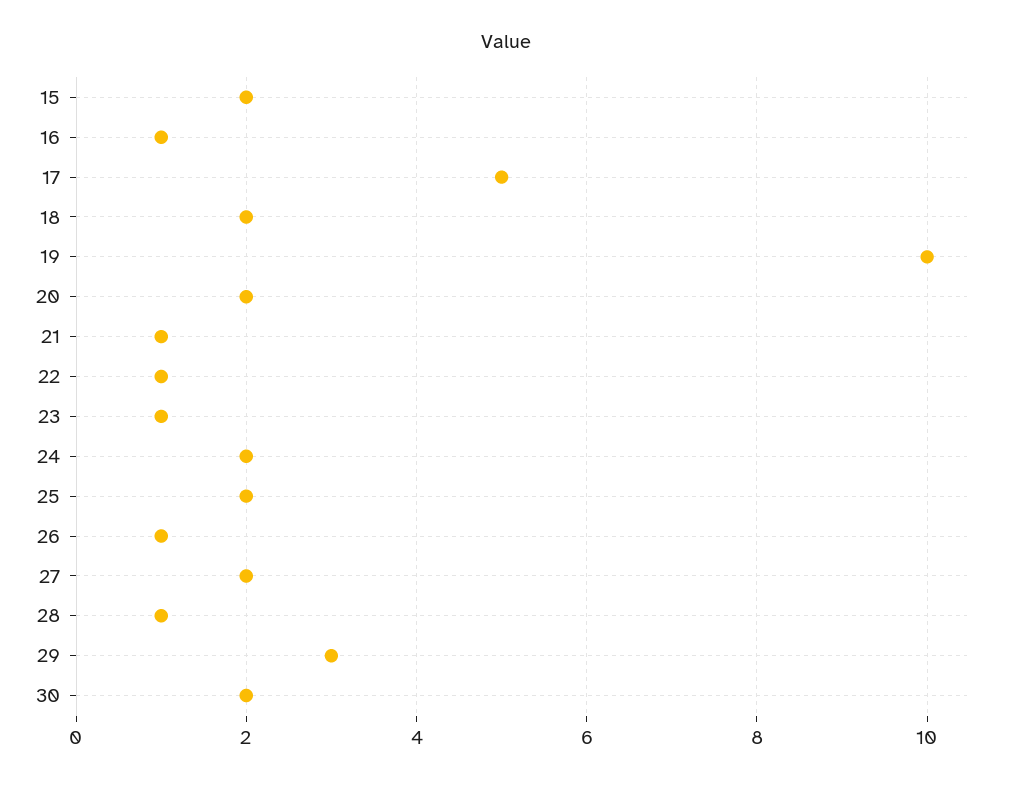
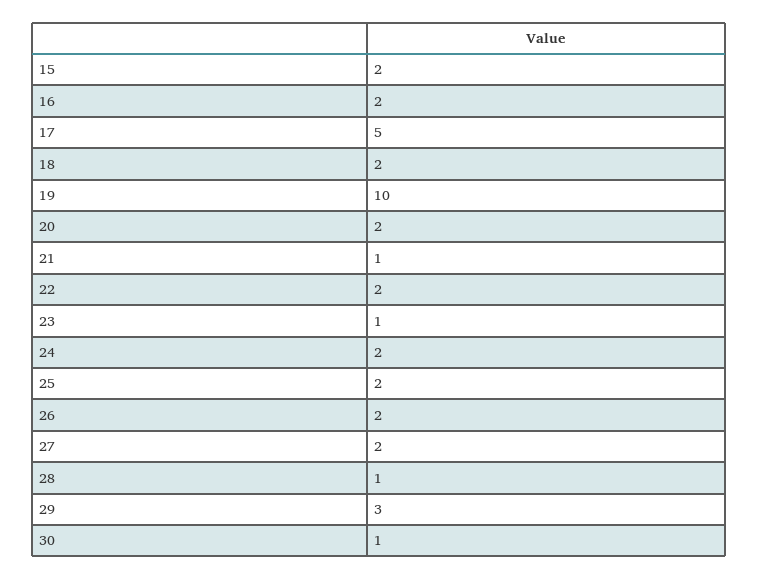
16: 1 -> 2
22: 1 -> 2
26: 1 -> 2
30: 2 -> 1

